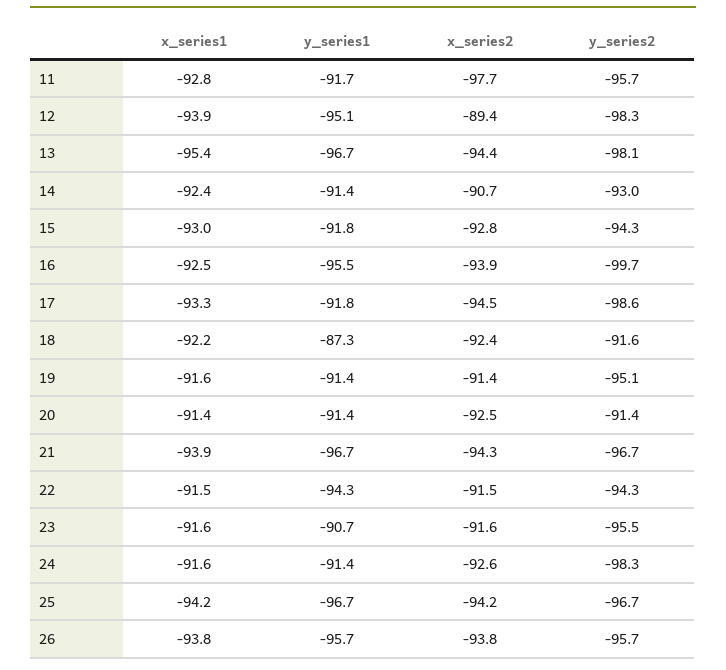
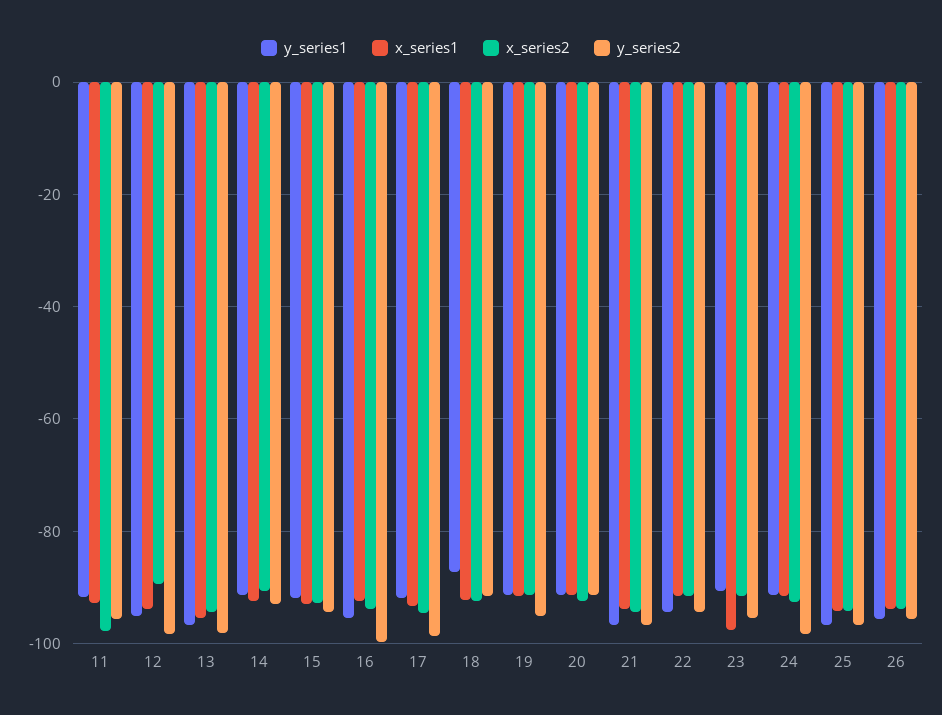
x_series1, 23: -91.6 -> -98

